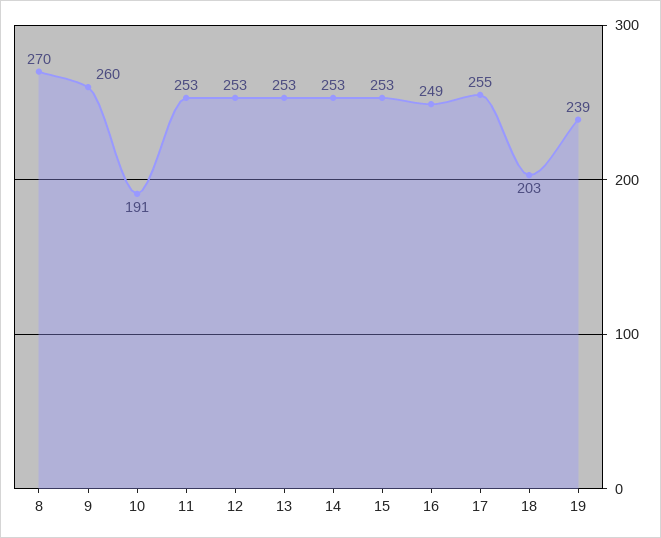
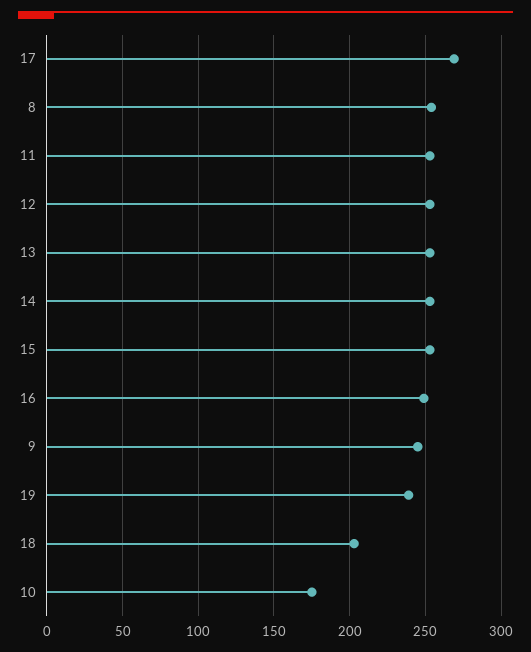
8: 270 -> 255
9: 260 -> 245
10: 191 -> 175
17: 255 -> 270

